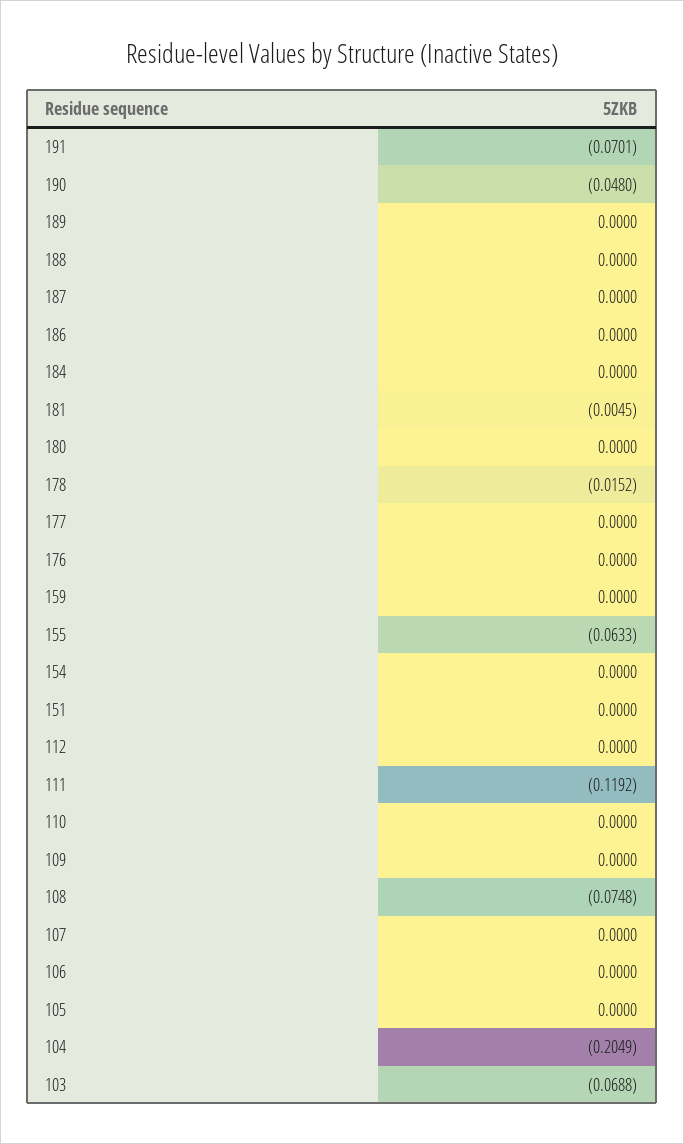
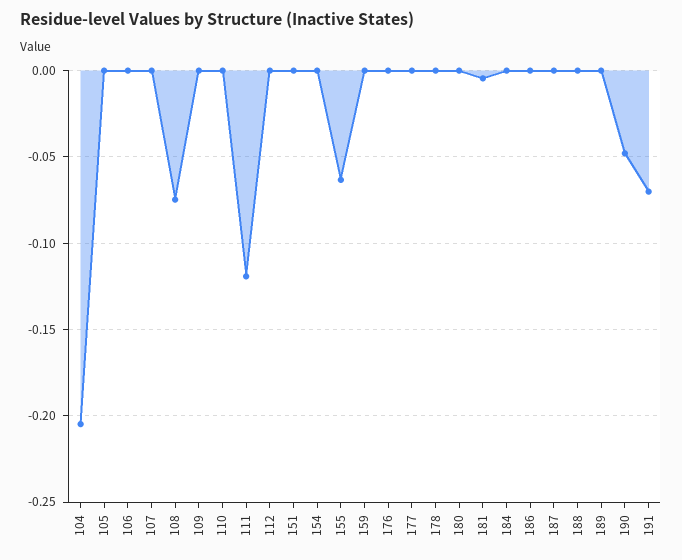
178: -0.0152 -> 0
103: -0.0688 -> none

